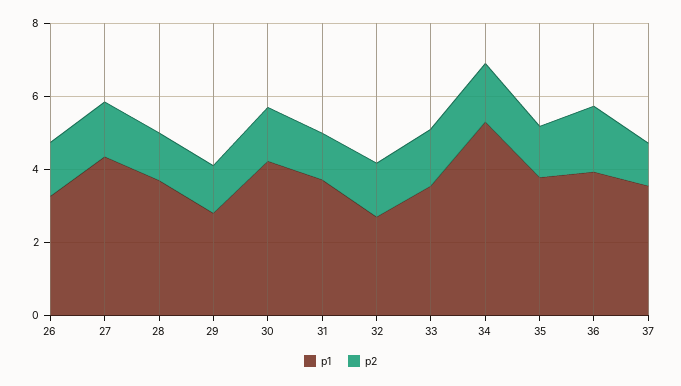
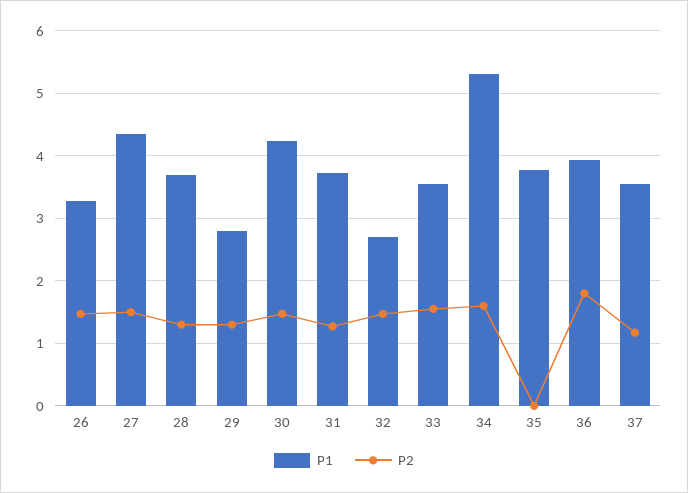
p2, 35: 1.5 -> 0

